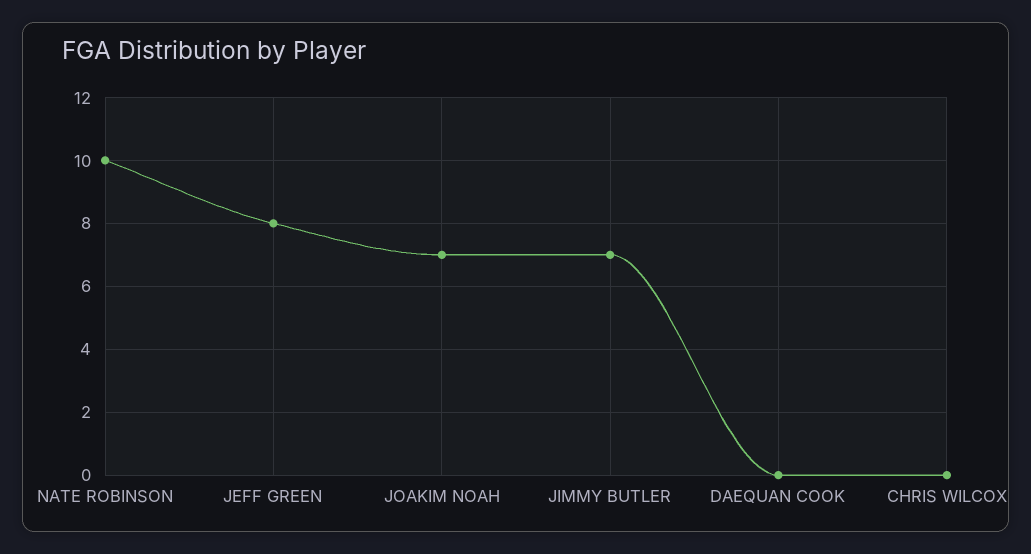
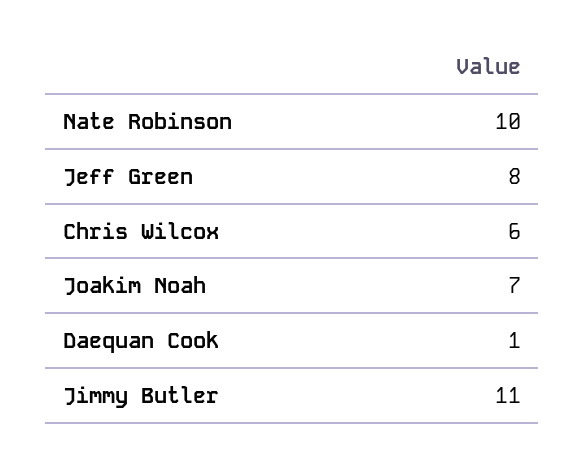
JIMMY BUTLER: 7 -> 11
DAEQUAN COOK: 0 -> 1
CHRIS WILCOX: 0 -> 6

